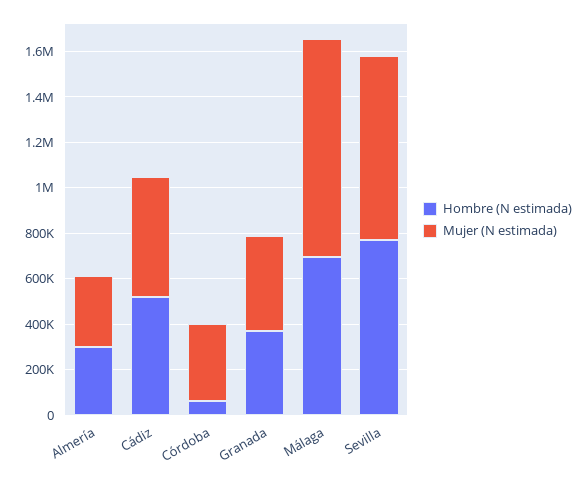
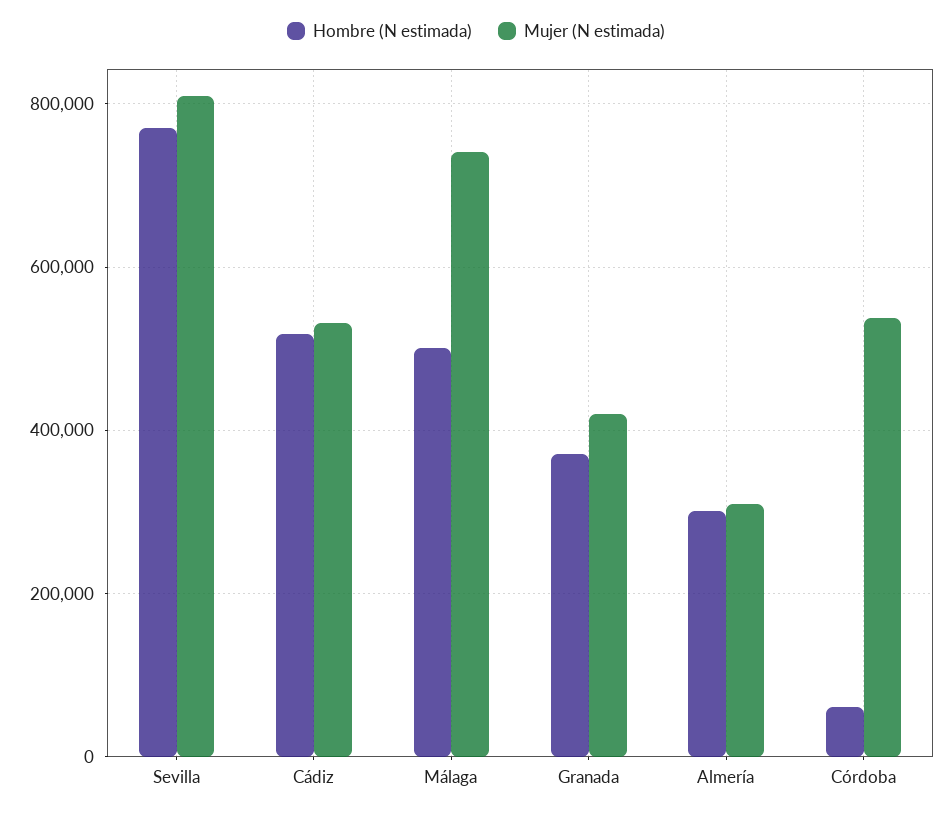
Mujer (N estimada), Córdoba: 350000 -> 540000
Hombre (N estimada), Málaga: 700000 -> 500000
Mujer (N estimada), Málaga: 950000 -> 740000

